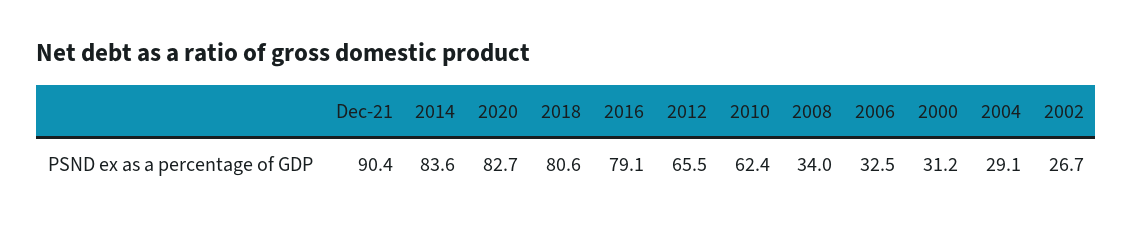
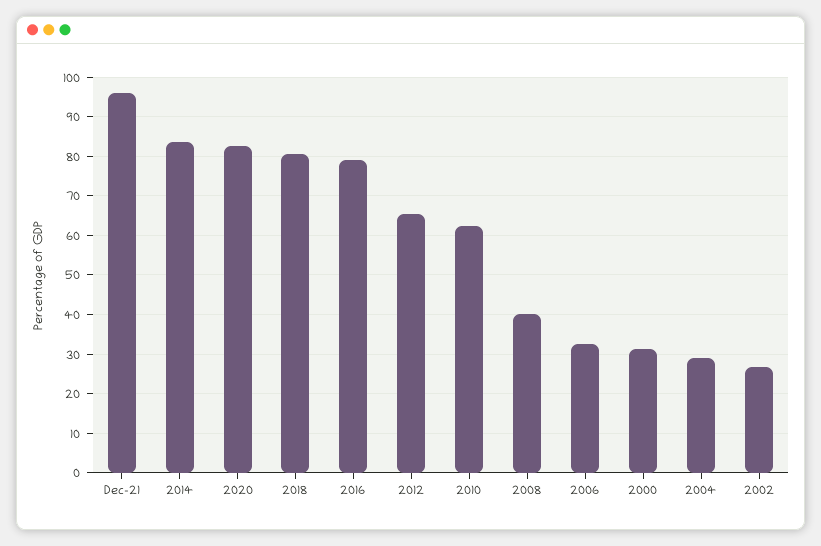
Dec-21: 90.4 -> 96
2008: 34 -> 40

